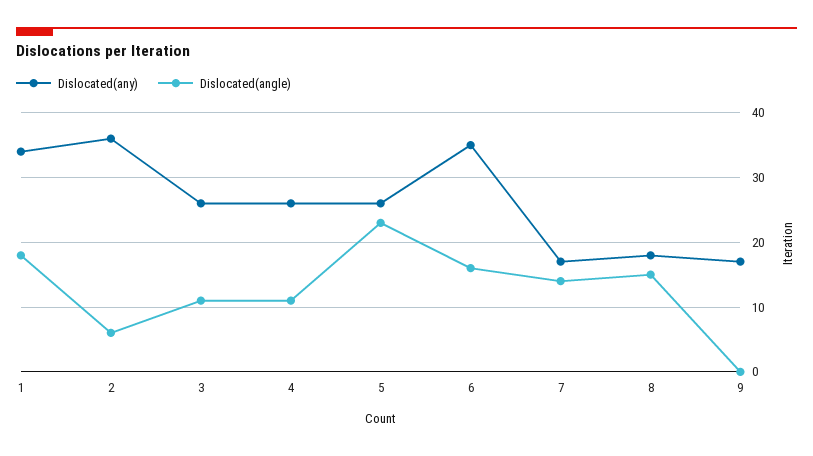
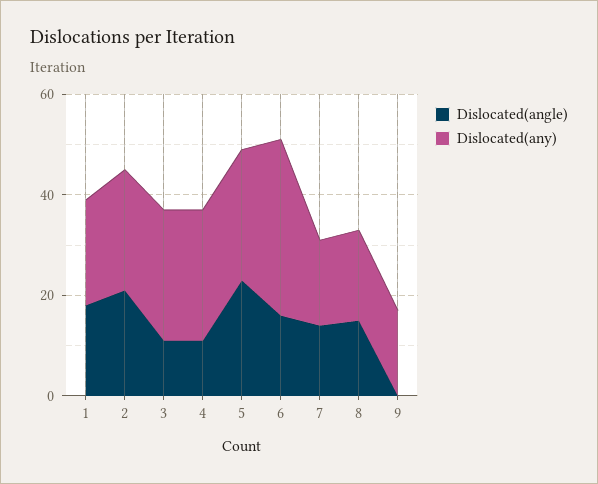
Dislocated(any), 1: 34 -> 20
Dislocated(any), 2: 36 -> 25
Dislocated(angle), 2: 6 -> 20

